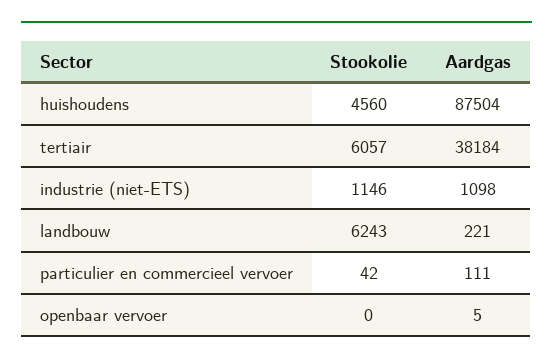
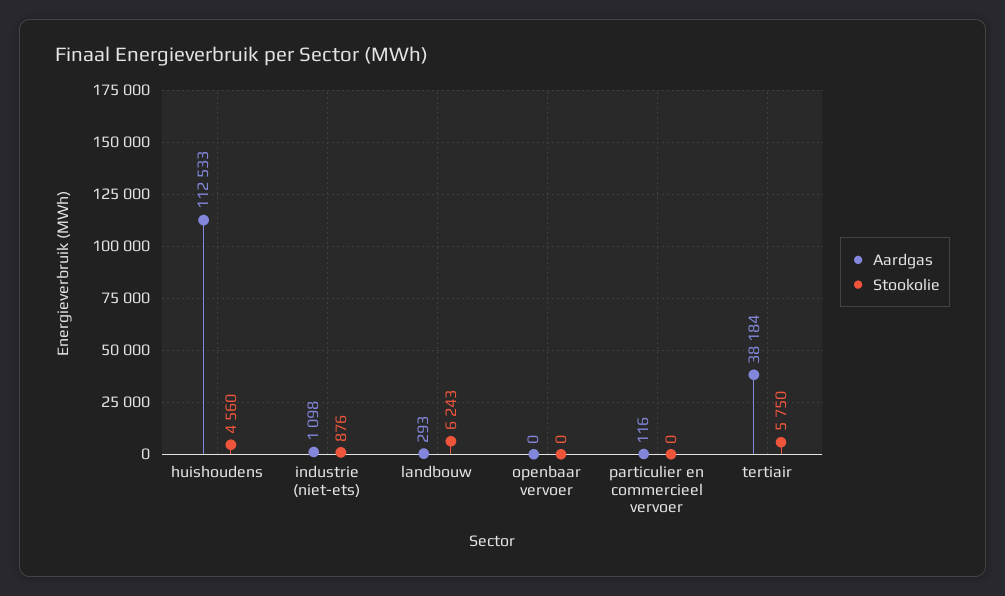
Aardgas, huishoudens: 87504 -> 112533
Stookolie, tertiair: 6057 -> 5750
Stookolie, industrie (niet-ETS): 1146 -> 876
Aardgas, landbouw: 221 -> 293
Stookolie, particulier en commercieel vervoer: 42 -> 0
Aardgas, particulier en commercieel vervoer: 111 -> 116
Aardgas, openbaar vervoer: 5 -> 0

